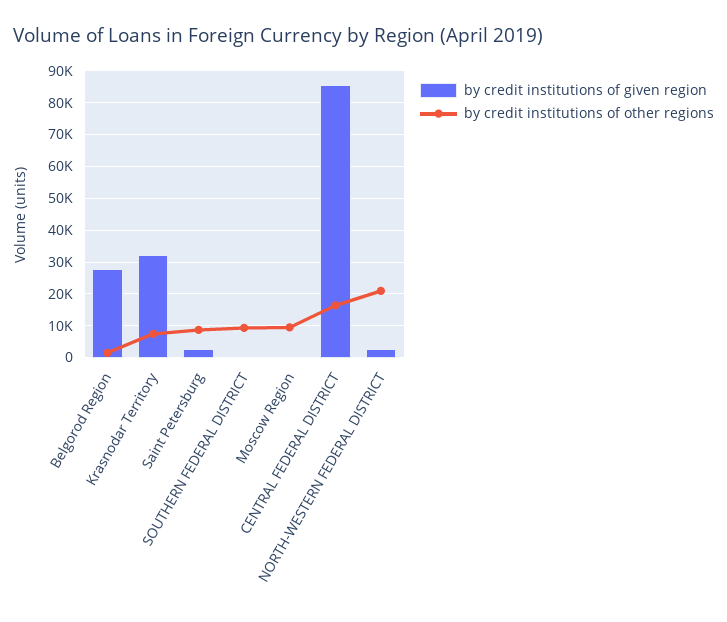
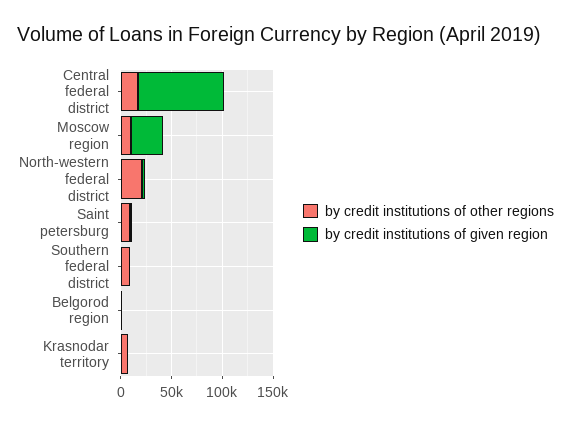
by credit institutions of given region, Belgorod Region: 28000 -> 0
by credit institutions of given region, Krasnodar Territory: 32000 -> 0
by credit institutions of given region, Moscow Region: 0 -> 30000

